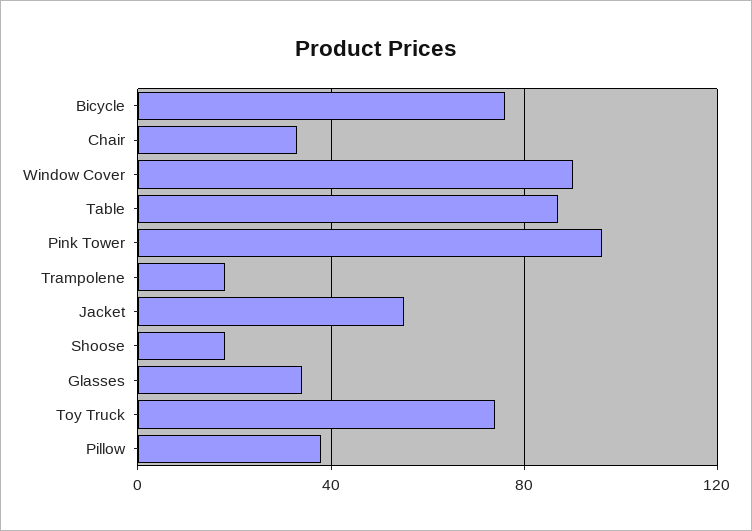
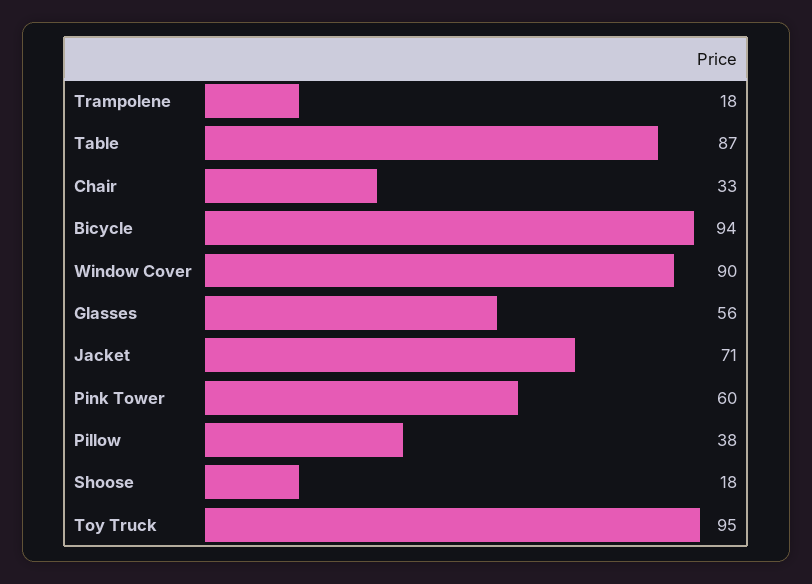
Bicycle: 75 -> 94
Pink Tower: 95 -> 60
Jacket: 55 -> 71
Glasses: 35 -> 56
Toy Truck: 75 -> 95

